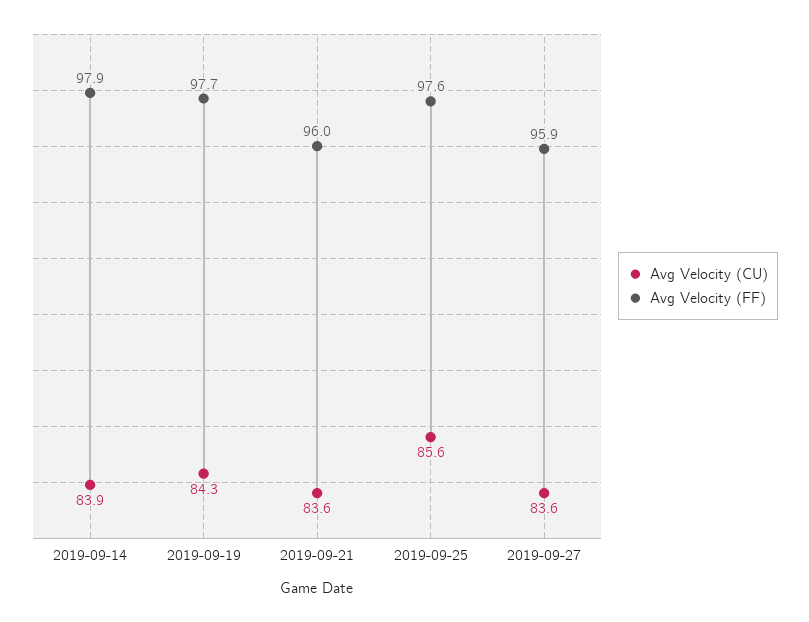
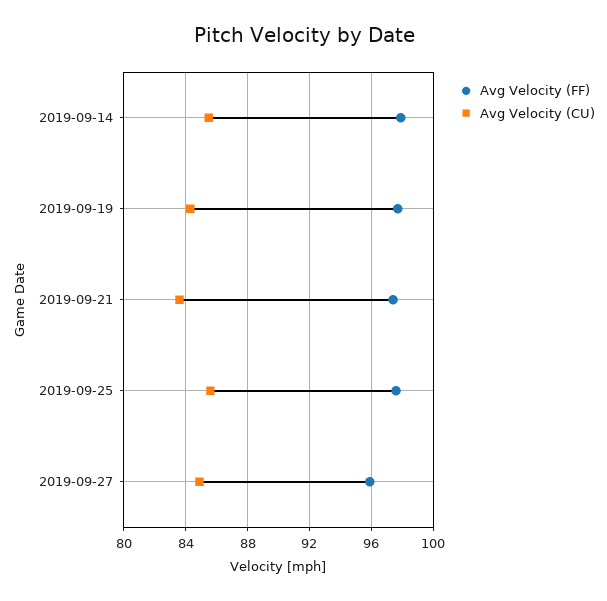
Avg Velocity (CU), 2019-09-14: 83.9 -> 85.5
Avg Velocity (FF), 2019-09-21: 96 -> 97.5
Avg Velocity (CU), 2019-09-27: 83.6 -> 85

